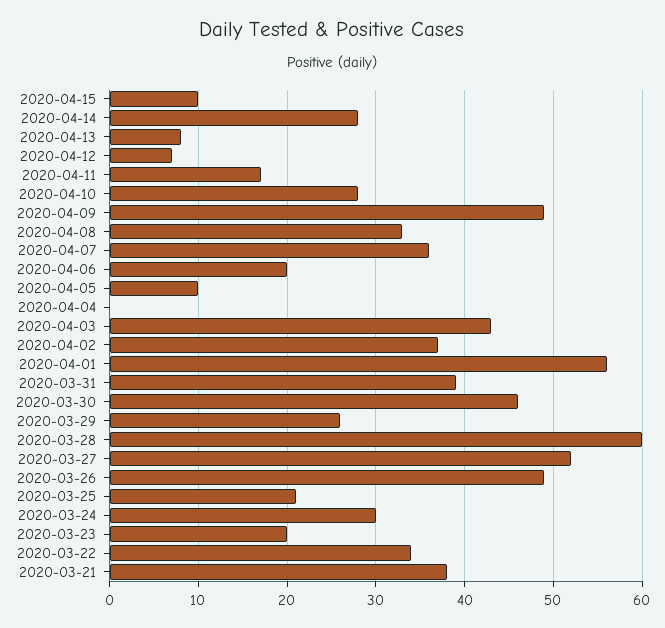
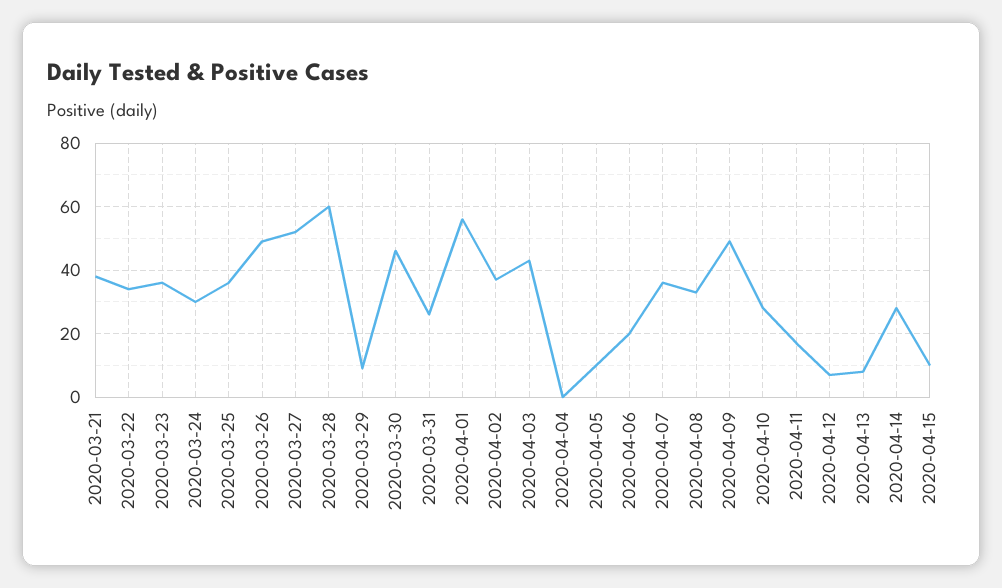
2020-03-31: 39 -> 25
2020-03-29: 26 -> 10
2020-03-25: 21 -> 35
2020-03-23: 20 -> 35

